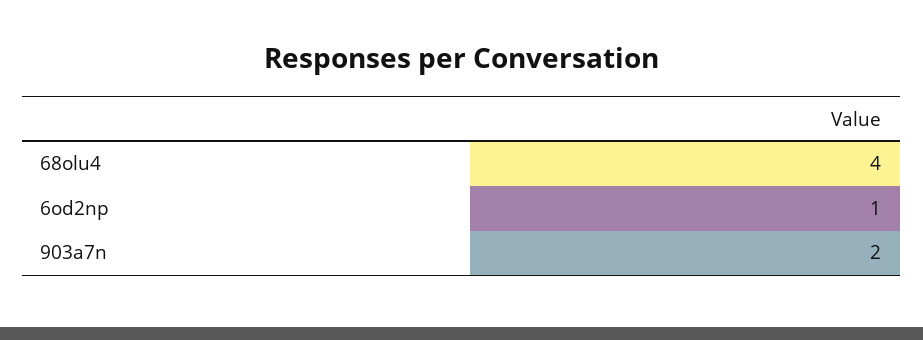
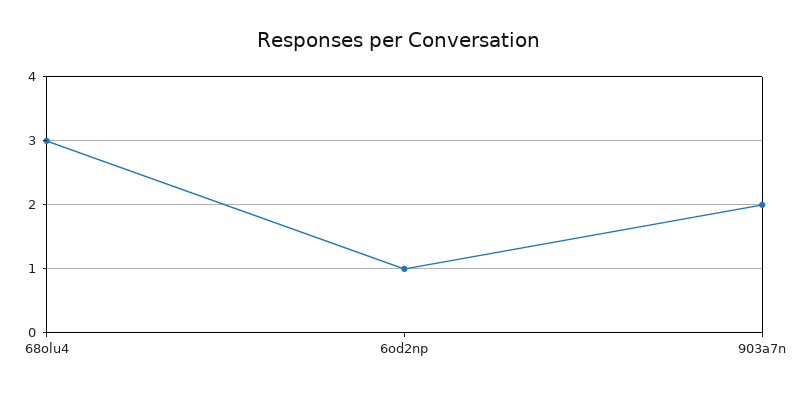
68olu4: 4 -> 3

